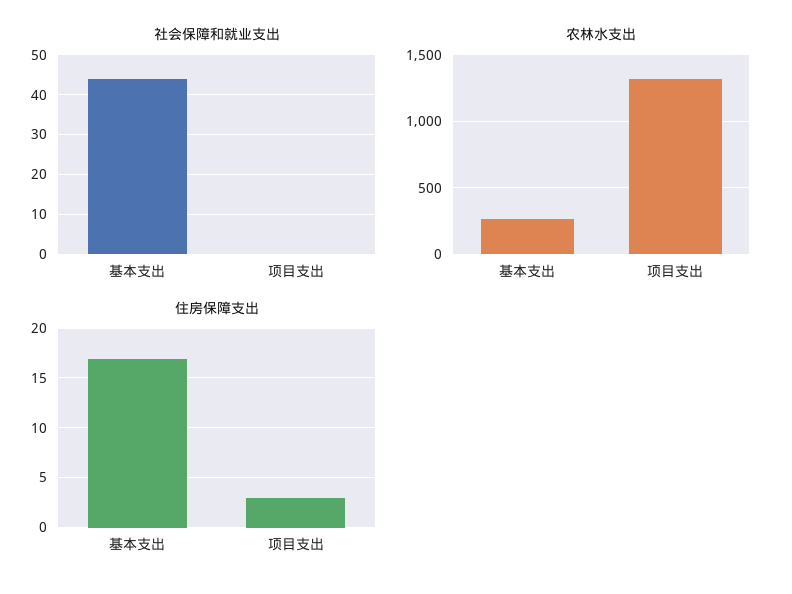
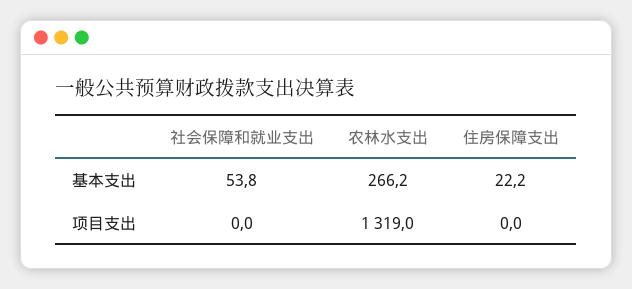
社会保障和就业支出, 基本支出: 44 -> 53.8
住房保障支出, 基本支出: 17 -> 22.2
住房保障支出, 项目支出: 3 -> 0

